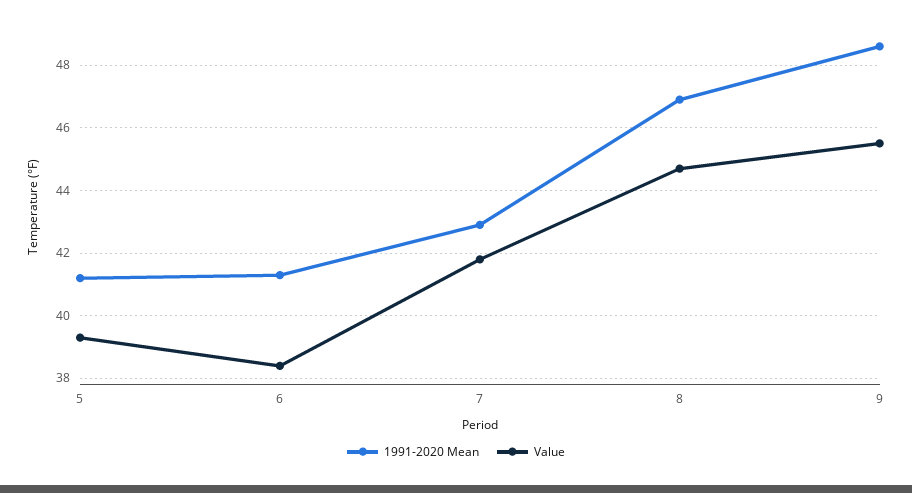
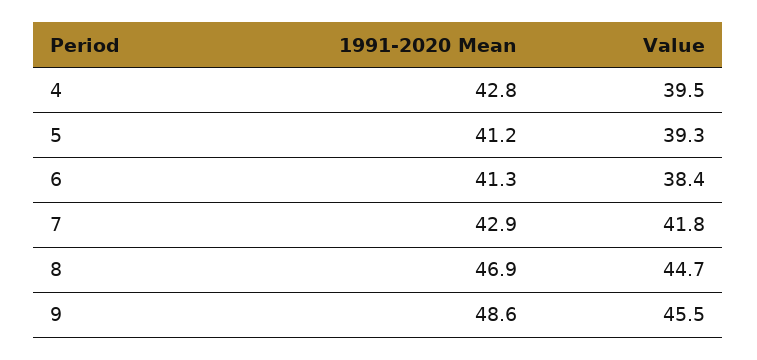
1991-2020 Mean, 4: none -> 42.8
Value, 4: none -> 39.5

